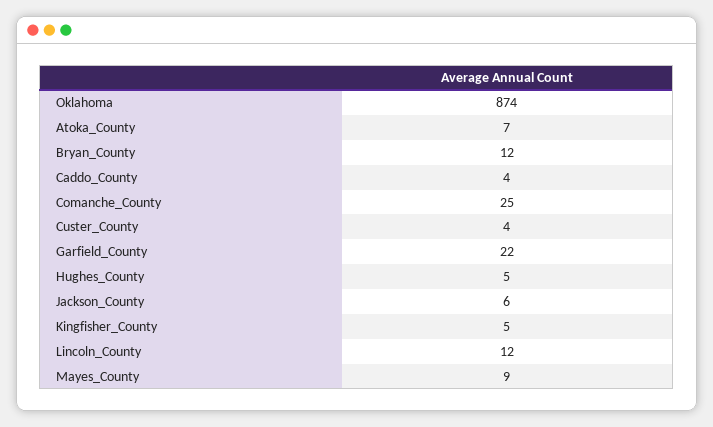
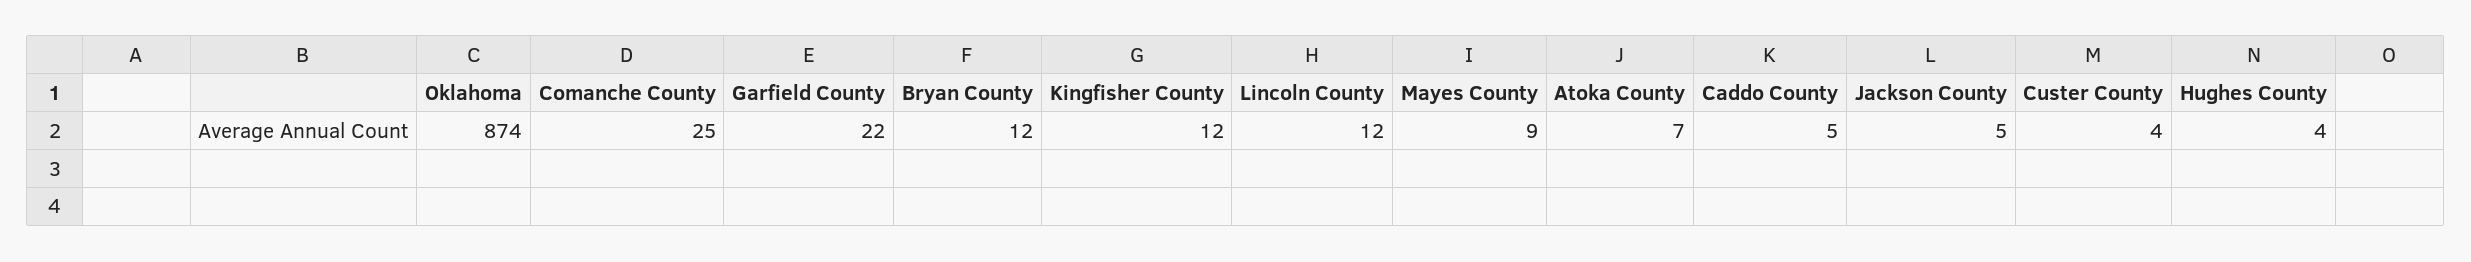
Caddo_County: 4 -> 5
Hughes_County: 5 -> 4
Jackson_County: 6 -> 5
Kingfisher_County: 5 -> 12

